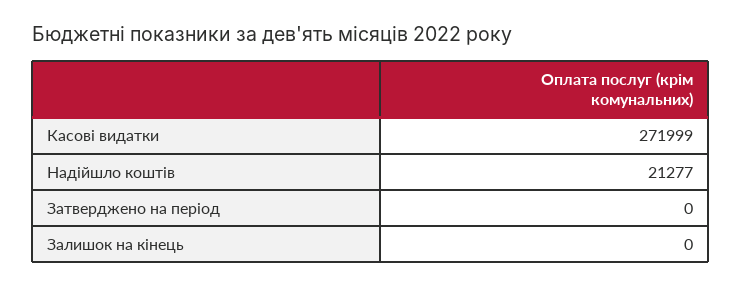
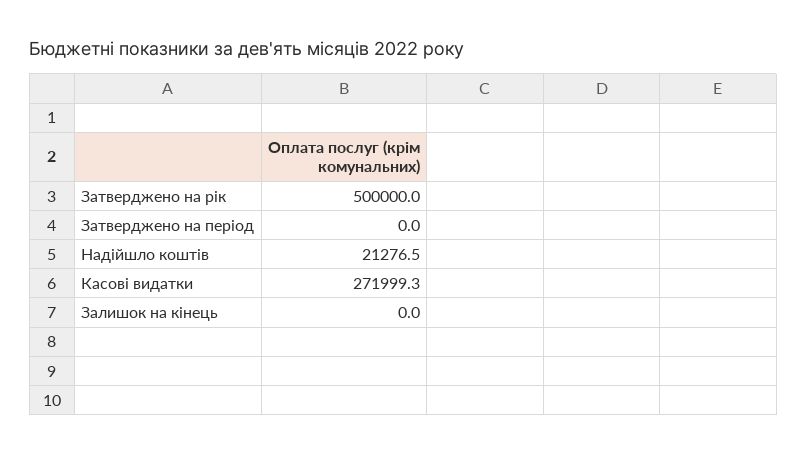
Затверджено на рік: none -> 500000

